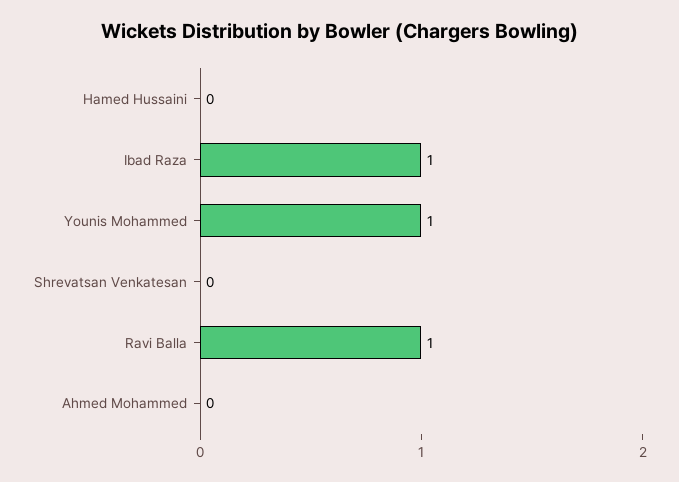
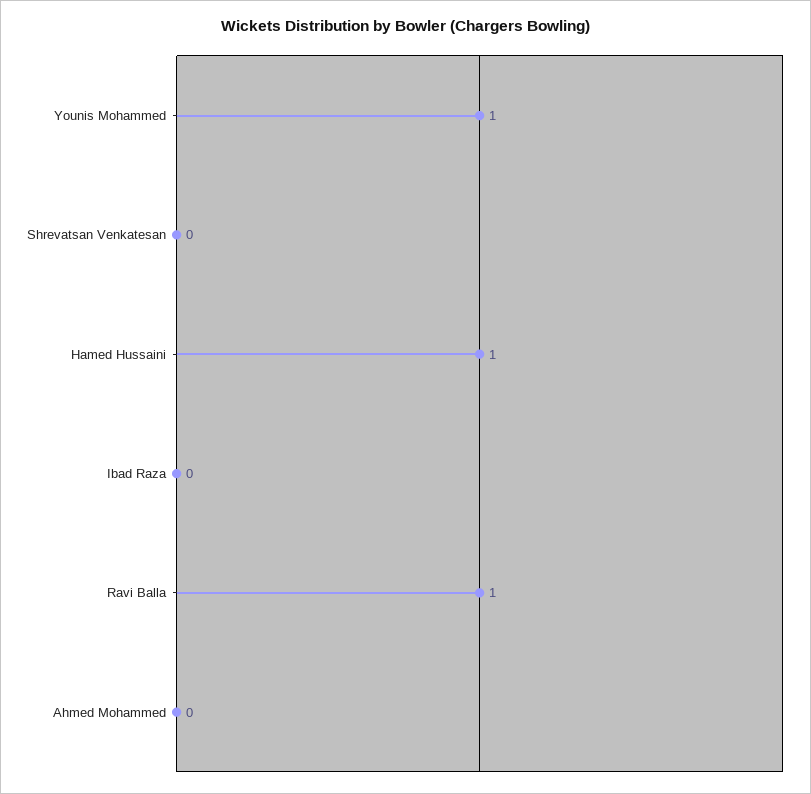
Hamed Hussaini: 0 -> 1
Ibad Raza: 1 -> 0

